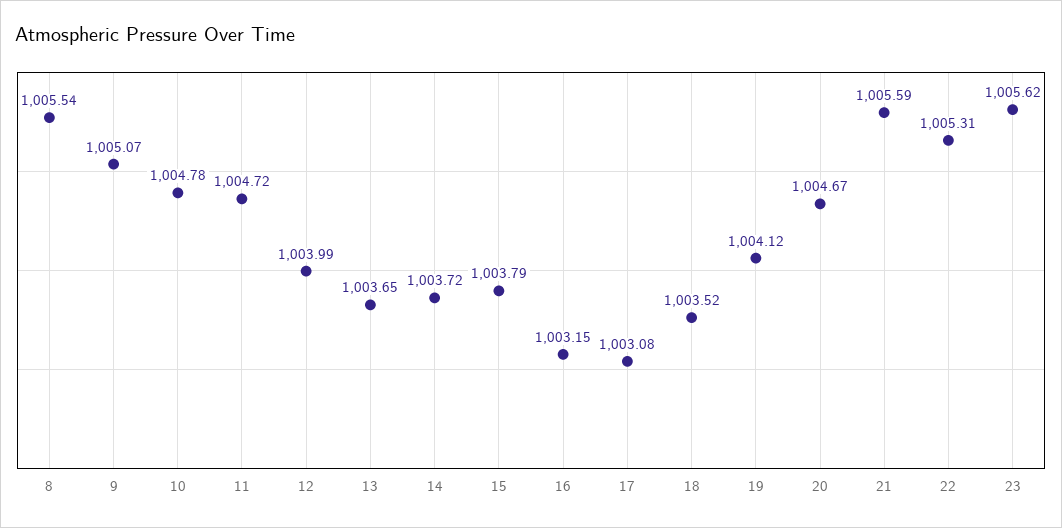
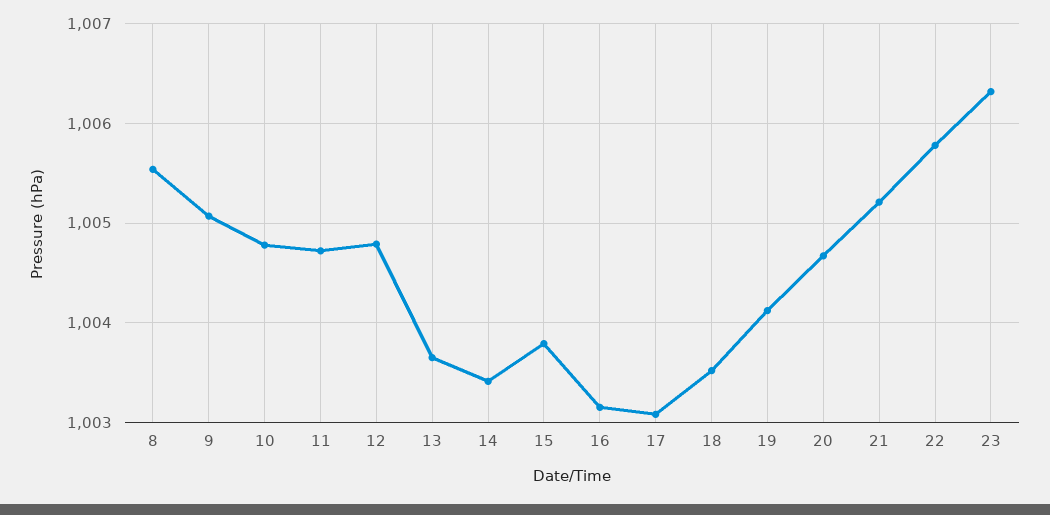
12: 1003.99 -> 1004.8
14: 1003.72 -> 1003.4
21: 1005.59 -> 1005.2
22: 1005.31 -> 1005.8
23: 1005.62 -> 1006.3

